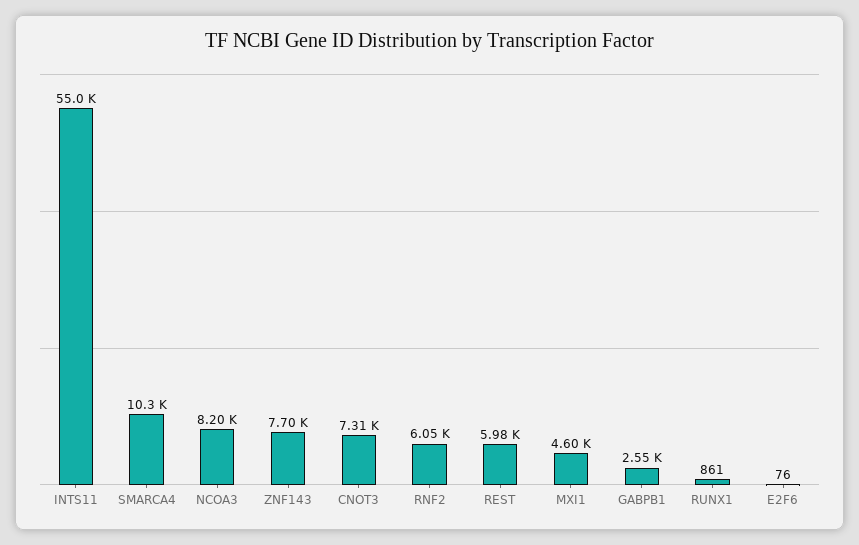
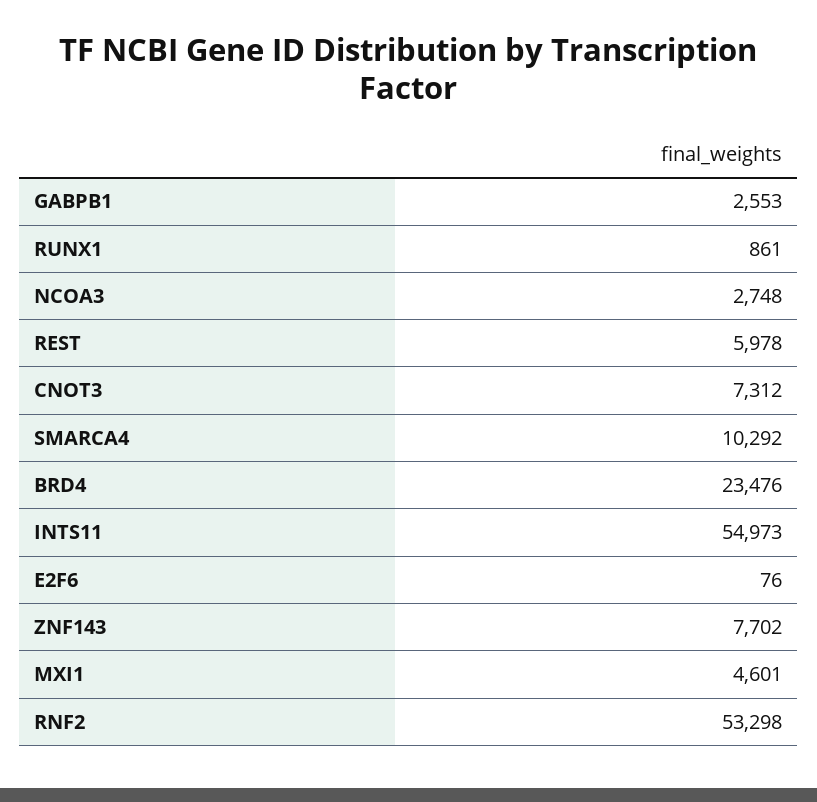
NCOA3: 8200 -> 2748
RNF2: 6050 -> 53298
BRD4: none -> 23476

